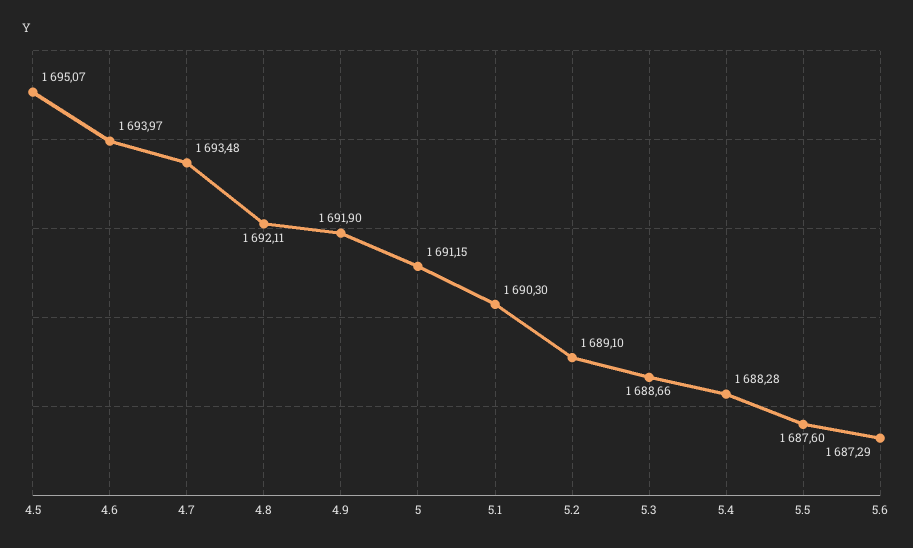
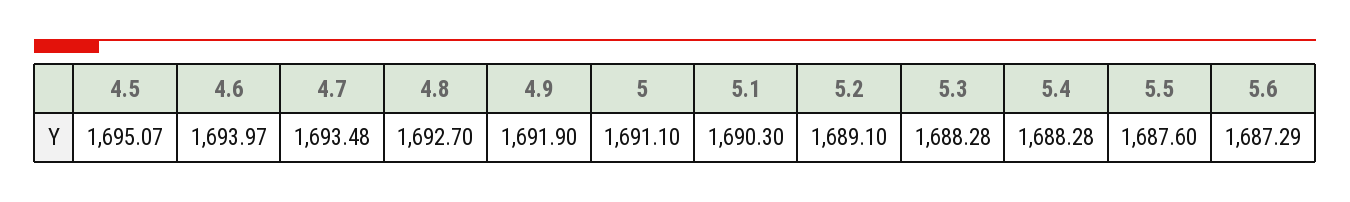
4.8: 1692.11 -> 1692.7
5: 1691.15 -> 1691.1
5.3: 1688.66 -> 1688.28

